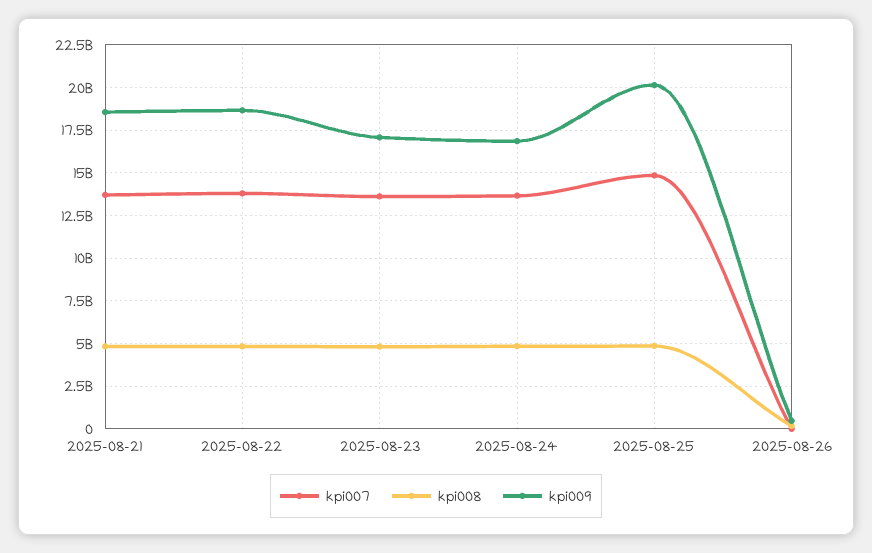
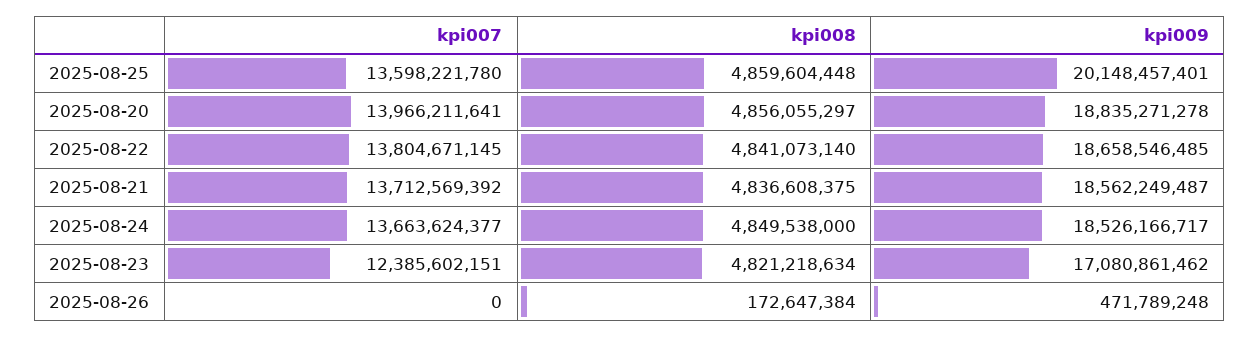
kpi007, 2025-08-23: 13500000000 -> 12385602151
kpi009, 2025-08-24: 17000000000 -> 18526166717
kpi007, 2025-08-25: 15000000000 -> 13598221780
kpi007, 2025-08-20: none -> 13966211641
kpi008, 2025-08-20: none -> 4856055297
kpi009, 2025-08-20: none -> 18835271278

